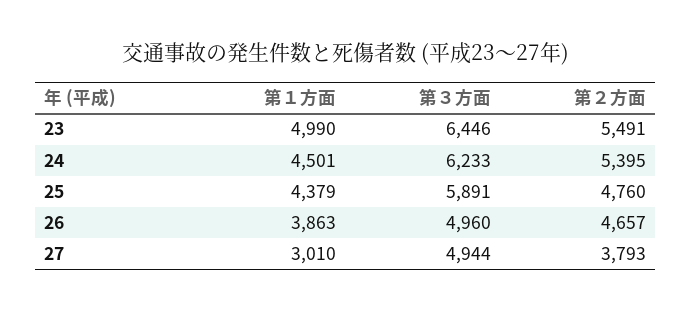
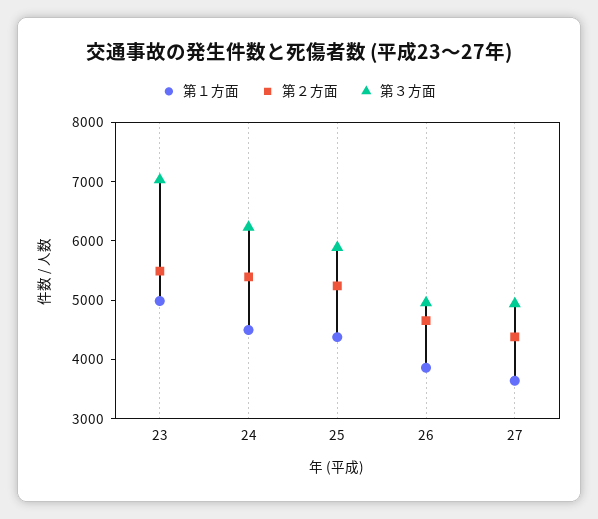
第３方面, 23: 6446 -> 7000
第２方面, 25: 4760 -> 5200
第１方面, 27: 3010 -> 3600
第２方面, 27: 3793 -> 4400

